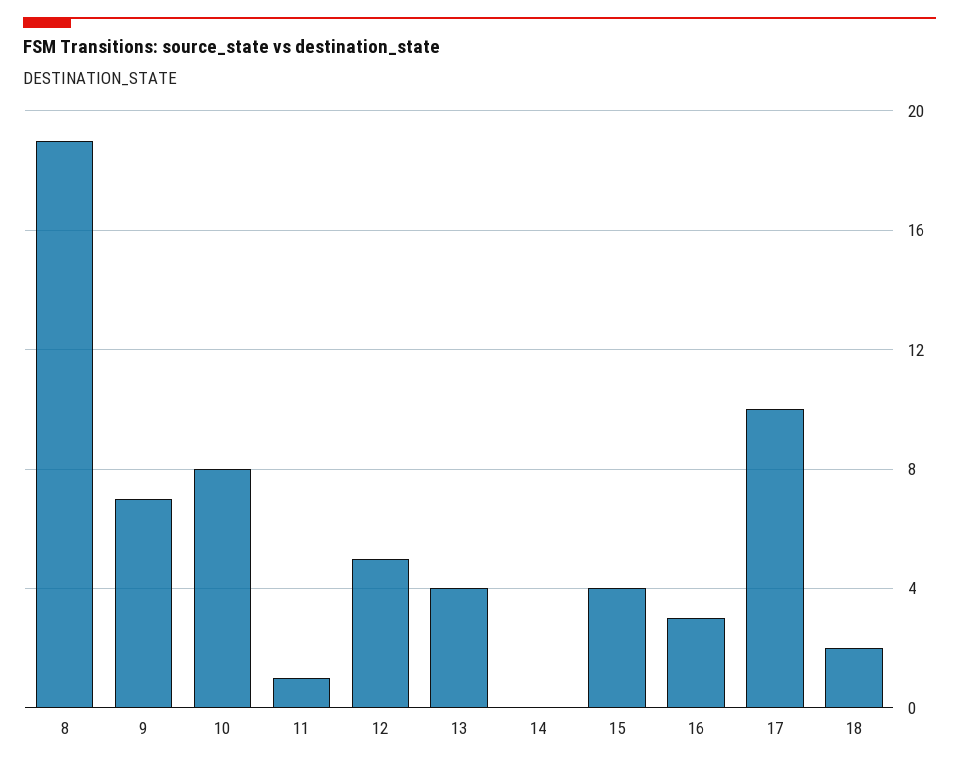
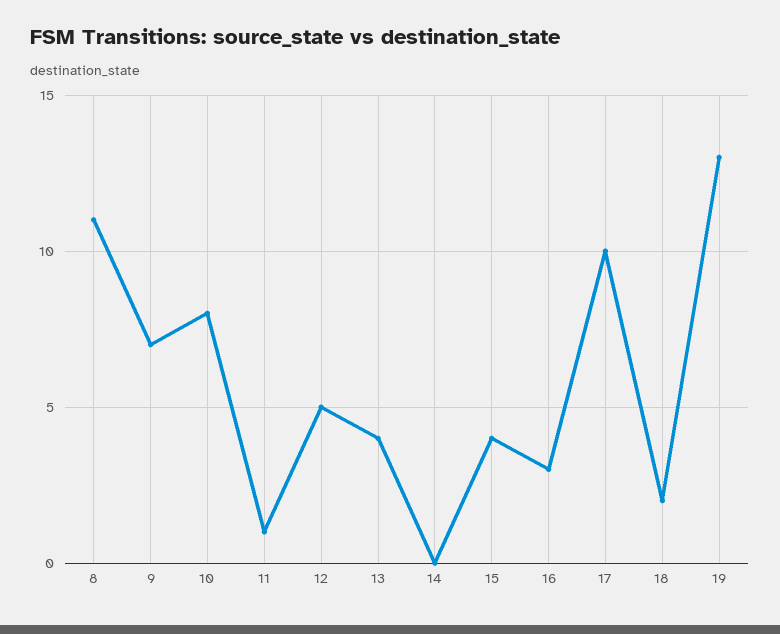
8: 19 -> 11
19: none -> 13

